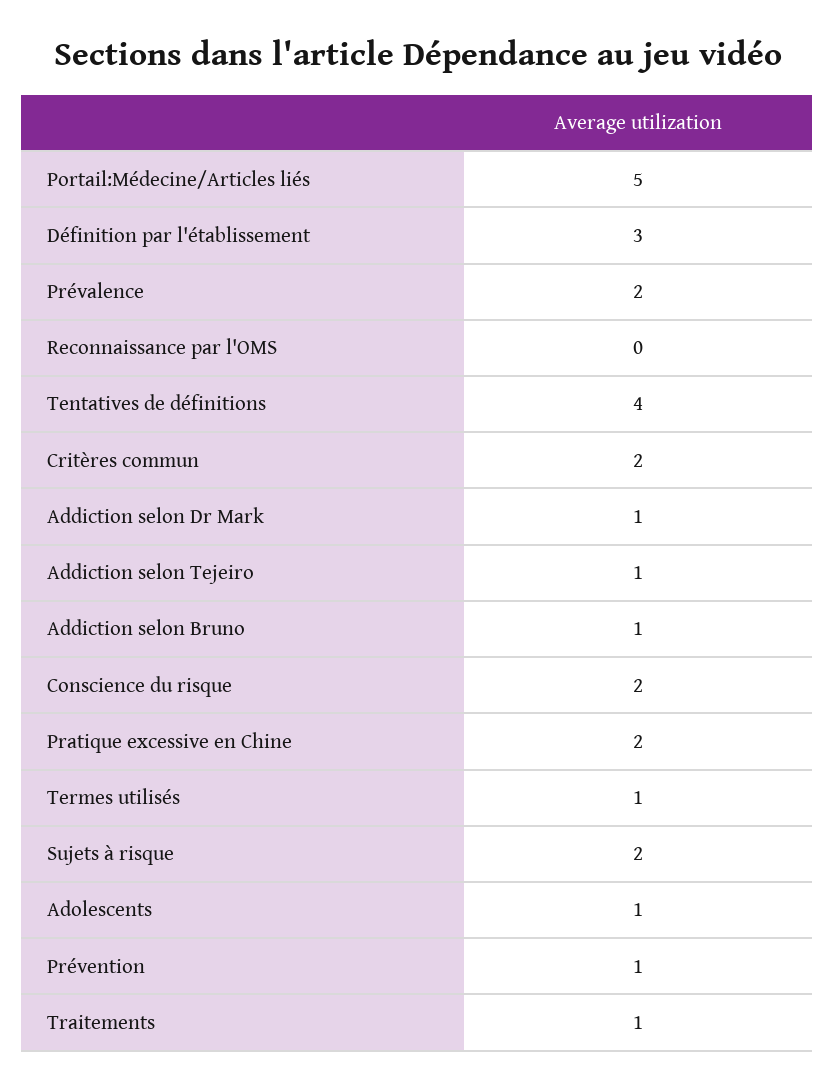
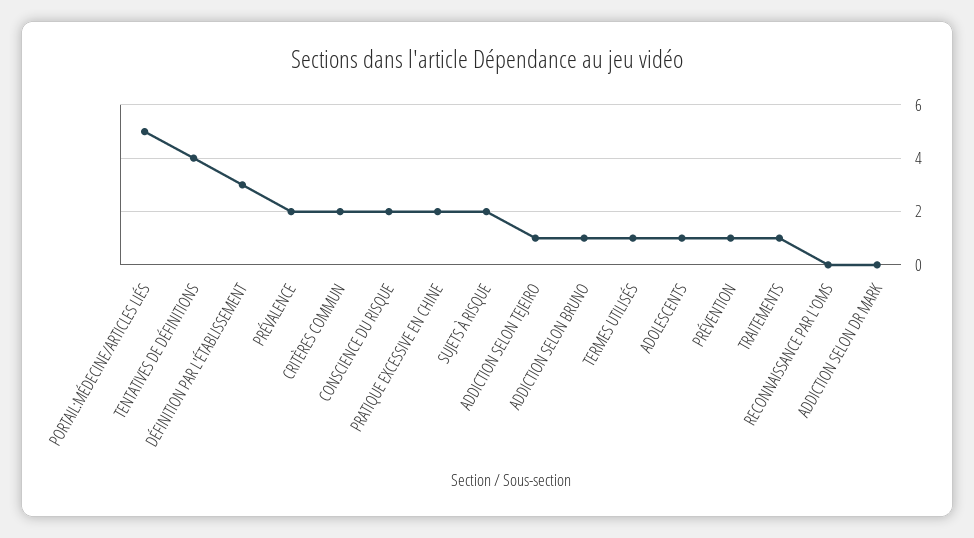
Addiction selon Dr Mark: 1 -> 0

